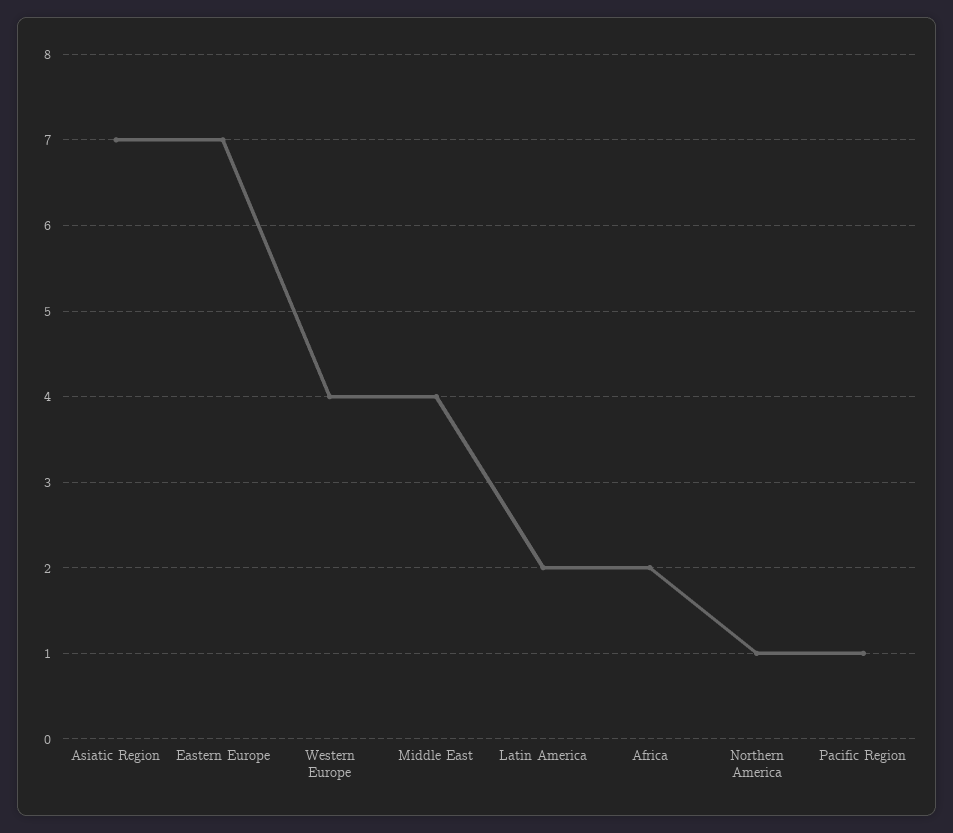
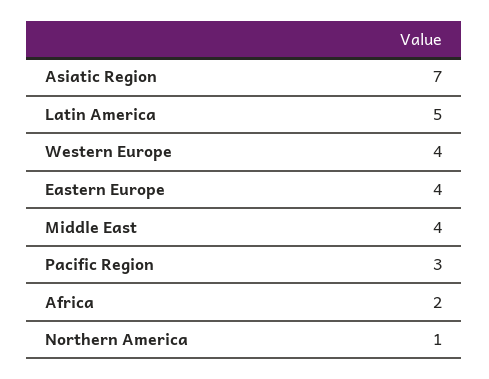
Eastern Europe: 7 -> 4
Latin America: 2 -> 5
Pacific Region: 1 -> 3

